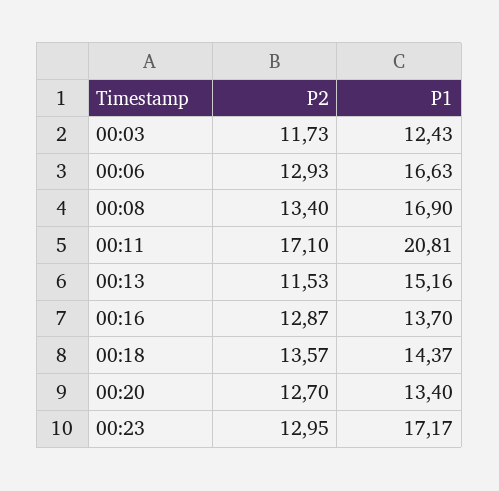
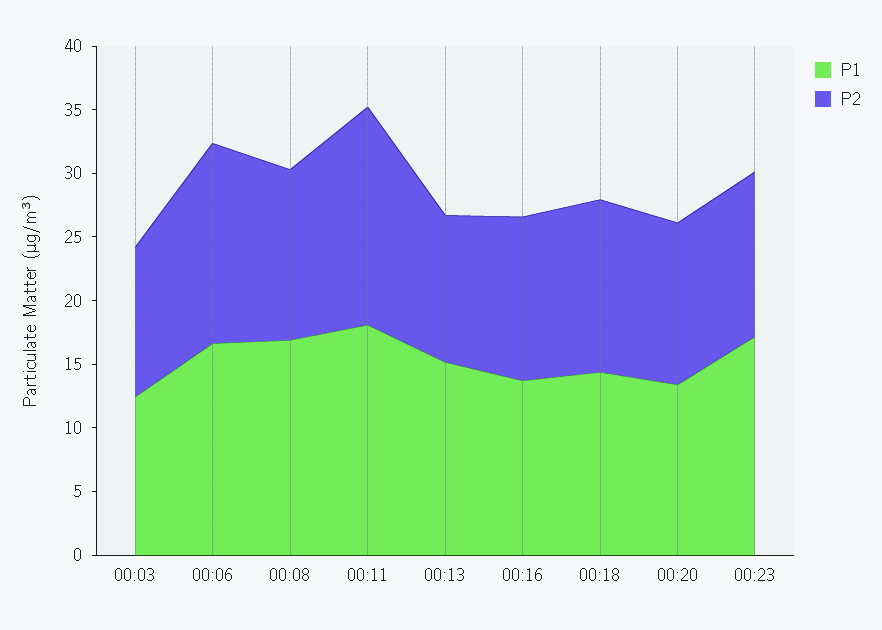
P2, 00:06: 12.93 -> 16
P1, 00:11: 20.81 -> 18

